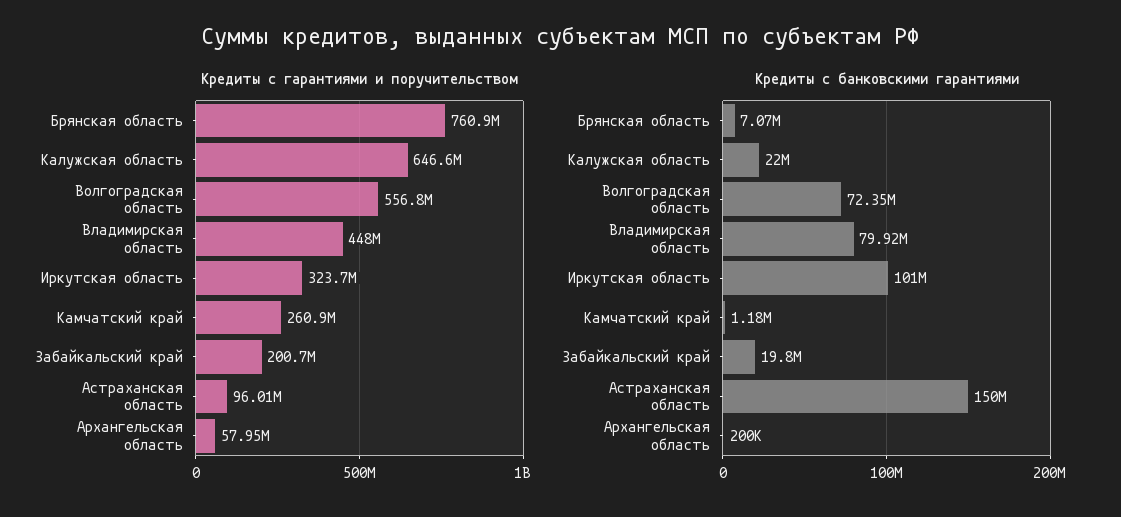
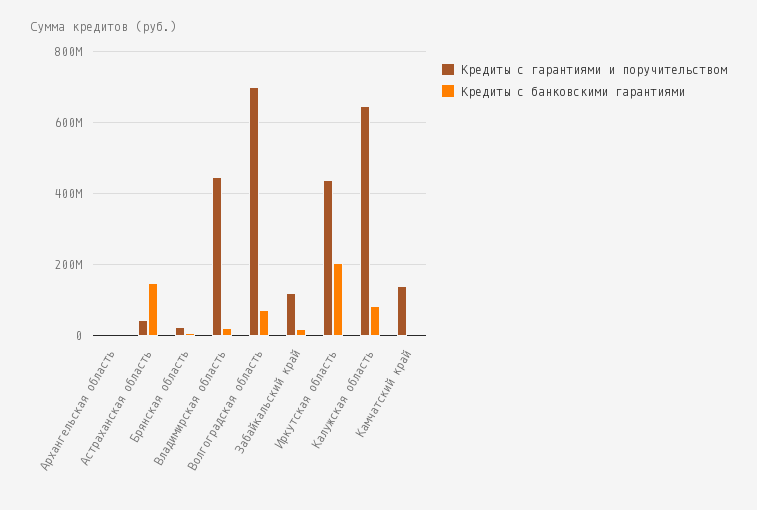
Кредиты с гарантиями и поручительством, Брянская область: 760900000 -> 20000000
Кредиты с гарантиями и поручительством, Волгоградская область: 556800000 -> 700000000
Кредиты с гарантиями и поручительством, Иркутская область: 323700000 -> 440000000
Кредиты с гарантиями и поручительством, Камчатский край: 260900000 -> 140000000
Кредиты с гарантиями и поручительством, Забайкальский край: 200700000 -> 120000000
Кредиты с гарантиями и поручительством, Астраханская область: 96010000 -> 40000000
Кредиты с гарантиями и поручительством, Архангельская область: 57950000 -> 0
Кредиты с банковскими гарантиями, Калужская область: 22000000 -> 80000000
Кредиты с банковскими гарантиями, Владимирская область: 79920000 -> 20000000
Кредиты с банковскими гарантиями, Иркутская область: 101000000 -> 200000000

